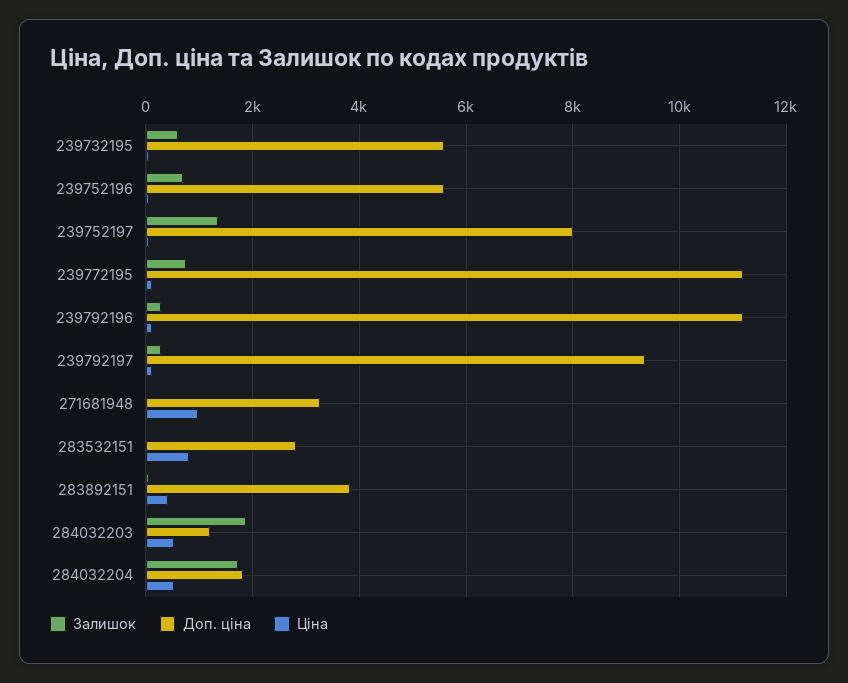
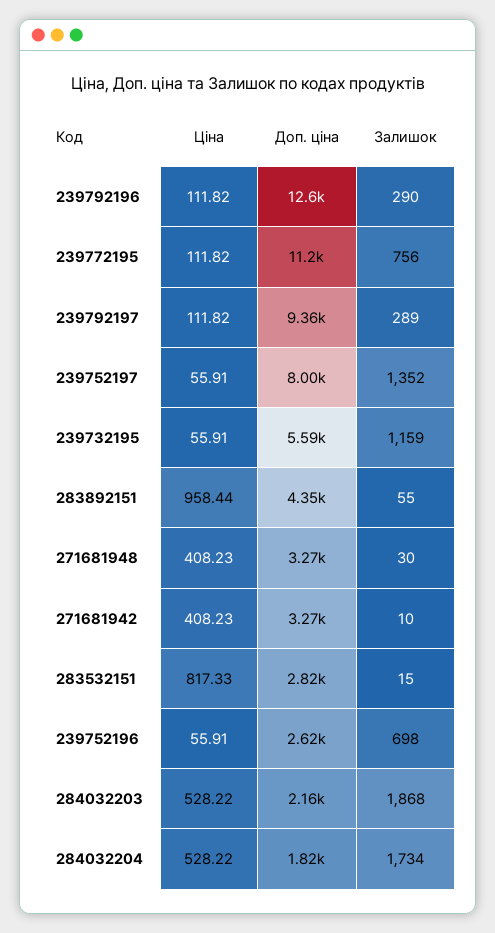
Залишок, 239732195: 600 -> 1159
Доп. ціна, 239752196: 5600 -> 2620
Доп. ціна, 239792196: 11200 -> 12600
Ціна, 271681948: 1000 -> 408.23
Доп. ціна, 283892151: 3800 -> 4350
Ціна, 283892151: 400 -> 958.44
Доп. ціна, 284032203: 1200 -> 2160
Ціна, 271681942: none -> 408.23
Доп. ціна, 271681942: none -> 3270
Залишок, 271681942: none -> 10

